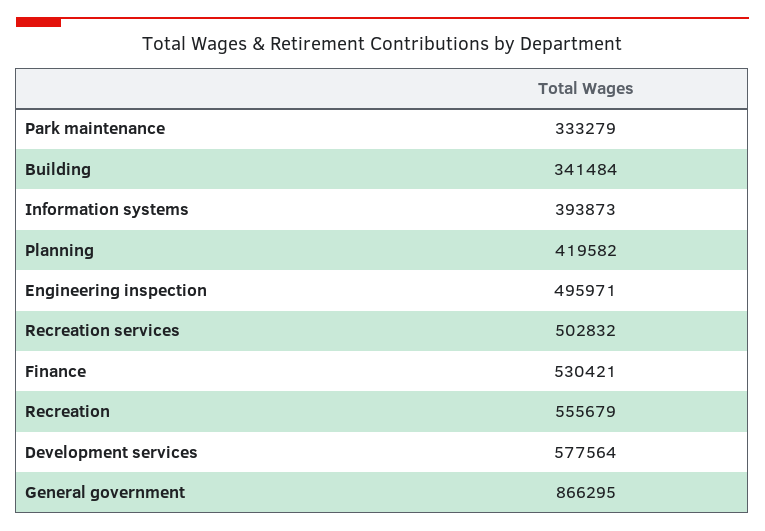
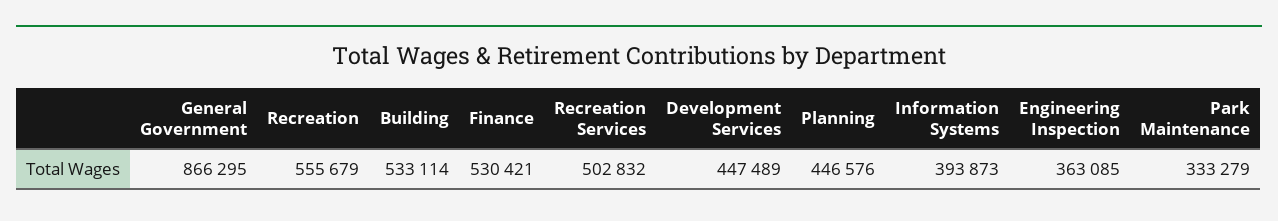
Building: 341484 -> 533114
Planning: 419582 -> 446576
Engineering inspection: 495971 -> 363085
Development services: 577564 -> 447489

